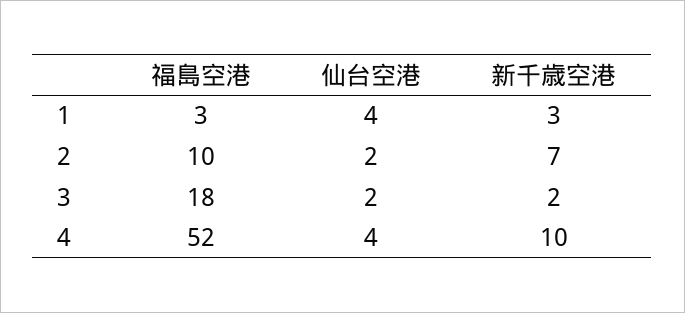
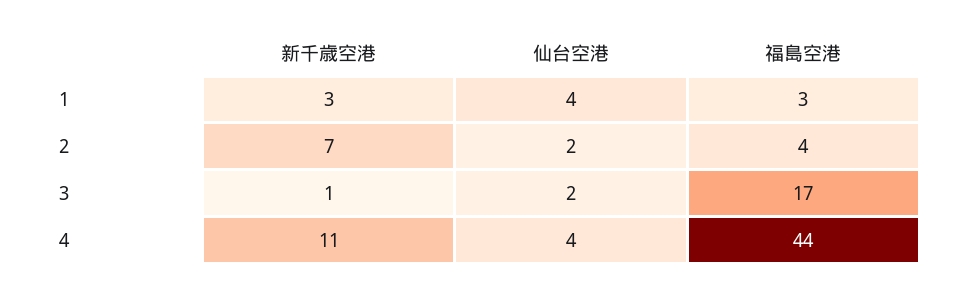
福島空港, 2: 10 -> 4
福島空港, 3: 18 -> 17
新千歳空港, 3: 2 -> 1
福島空港, 4: 52 -> 44
新千歳空港, 4: 10 -> 11

